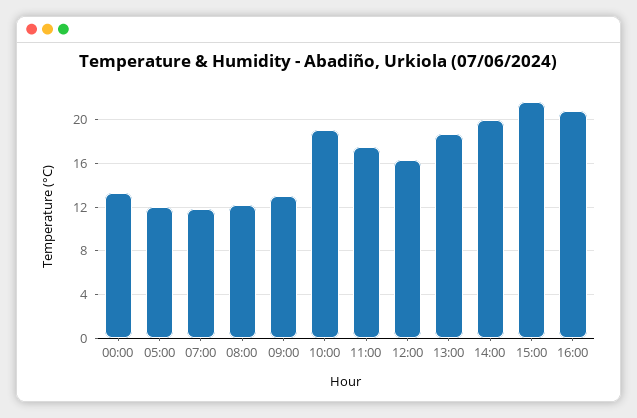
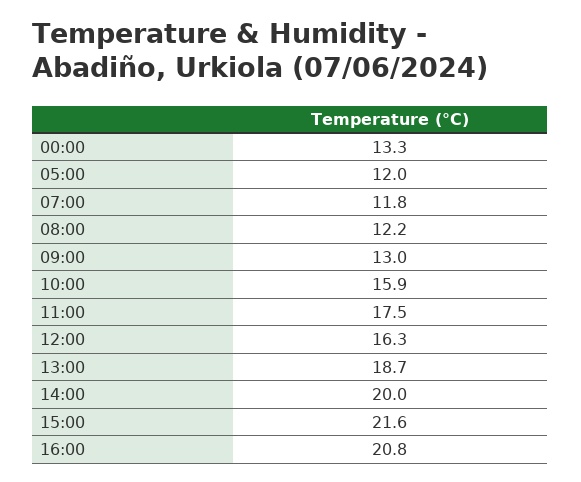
10:00: 19 -> 15.9

